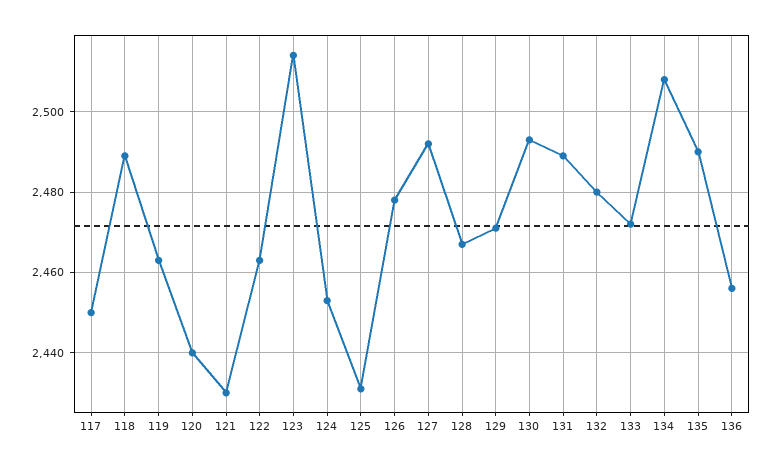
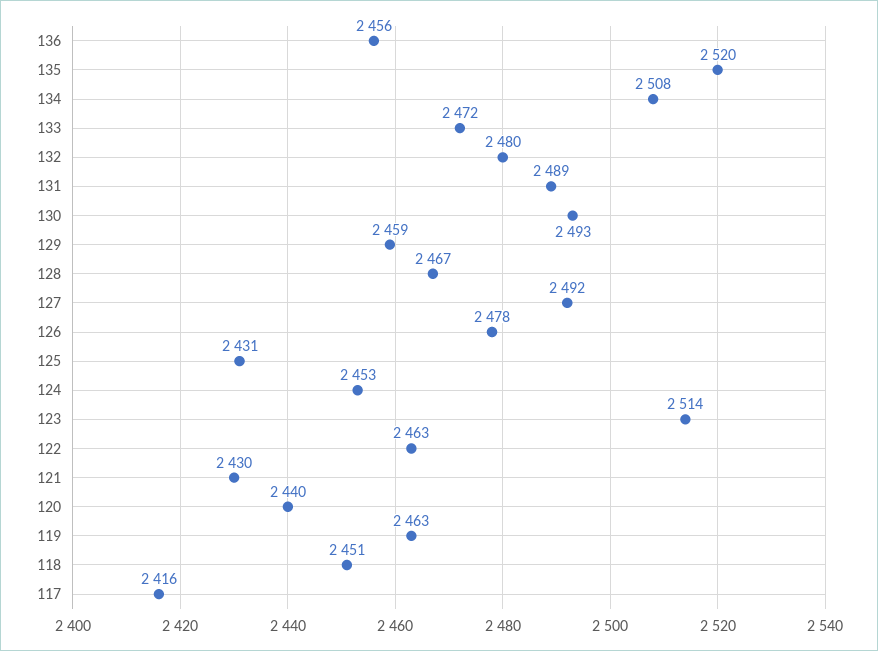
117: 2450 -> 2416
118: 2490 -> 2451
129: 2470 -> 2459
135: 2490 -> 2520

